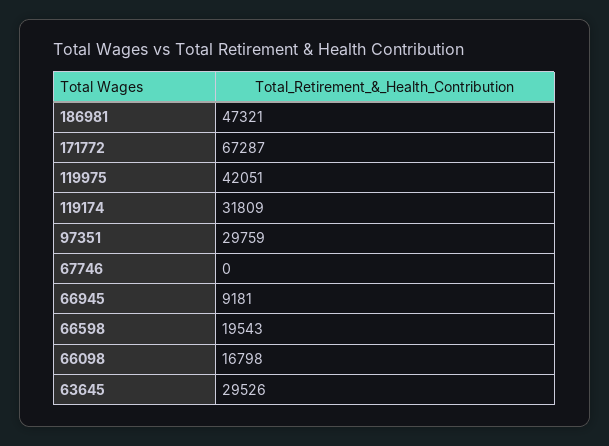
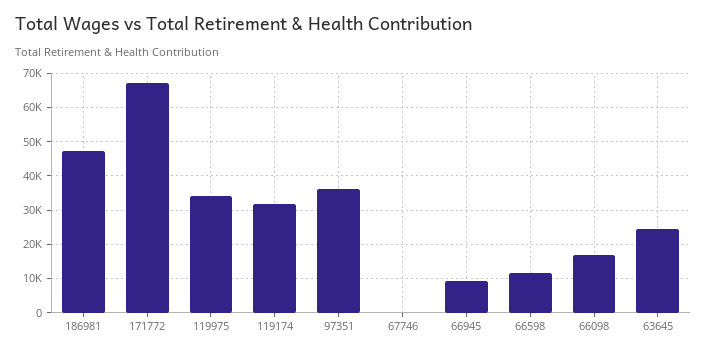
119975: 42051 -> 34000
97351: 29759 -> 36000
66598: 19543 -> 12000
63645: 29526 -> 24000

